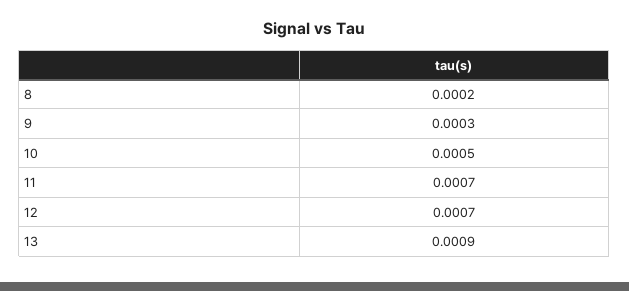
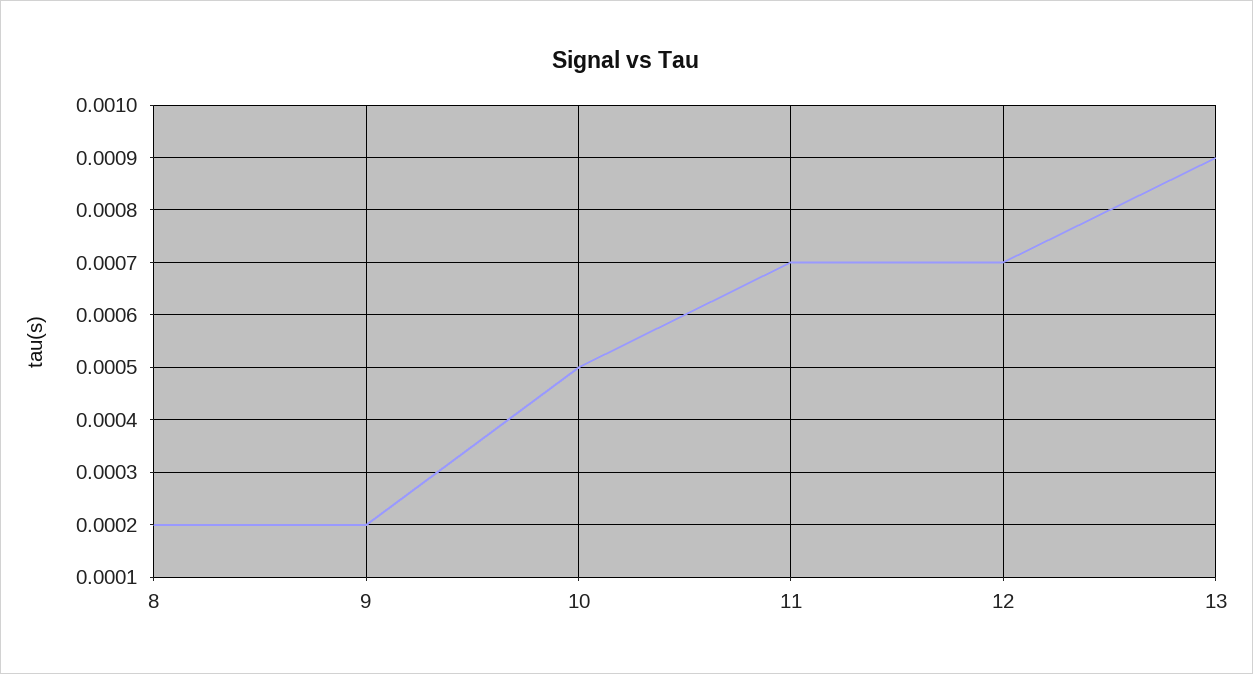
9: 0.0003 -> 0.0002

